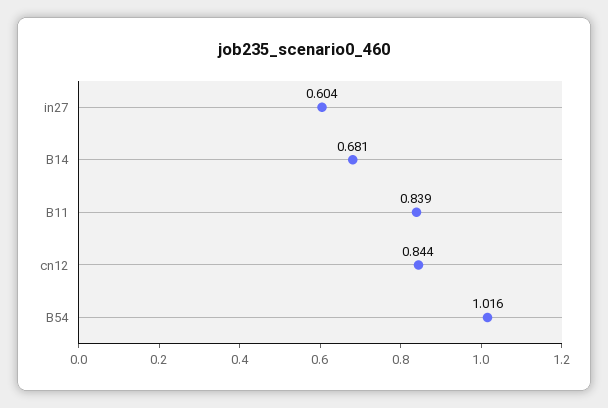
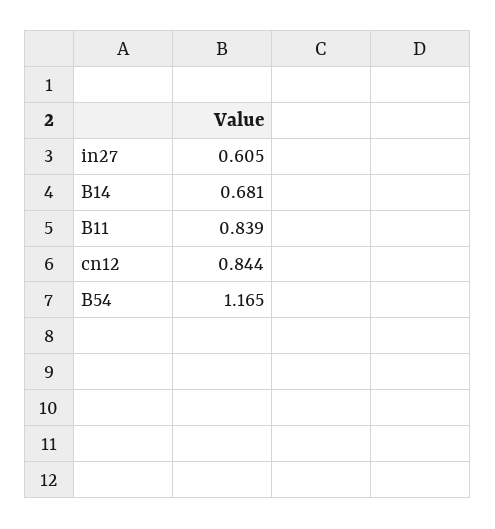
in27: 0.604 -> 0.605
B54: 1.016 -> 1.165

